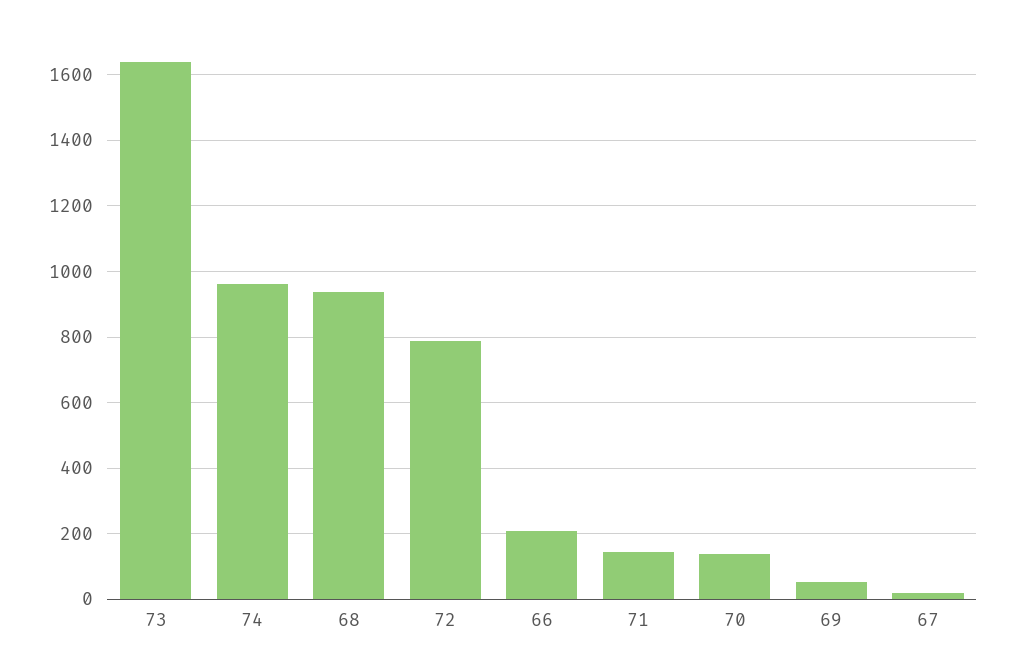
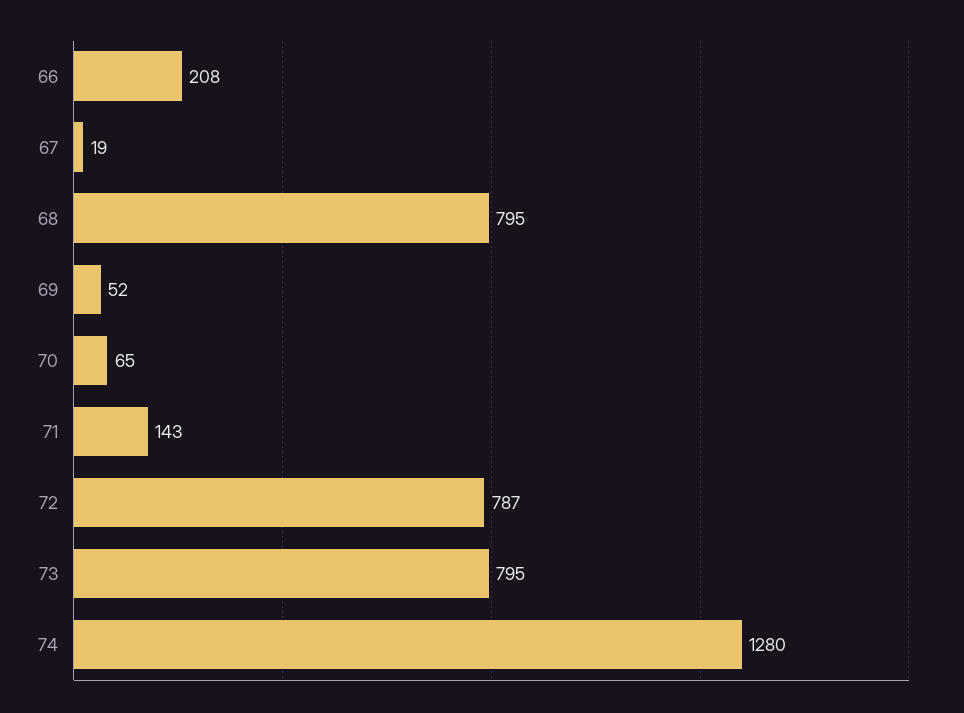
73: 1640 -> 795
74: 960 -> 1280
68: 940 -> 795
70: 140 -> 65

